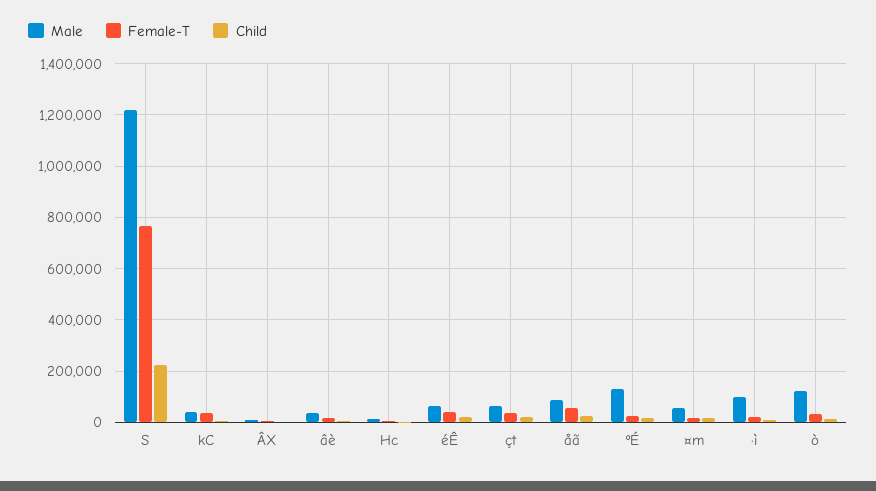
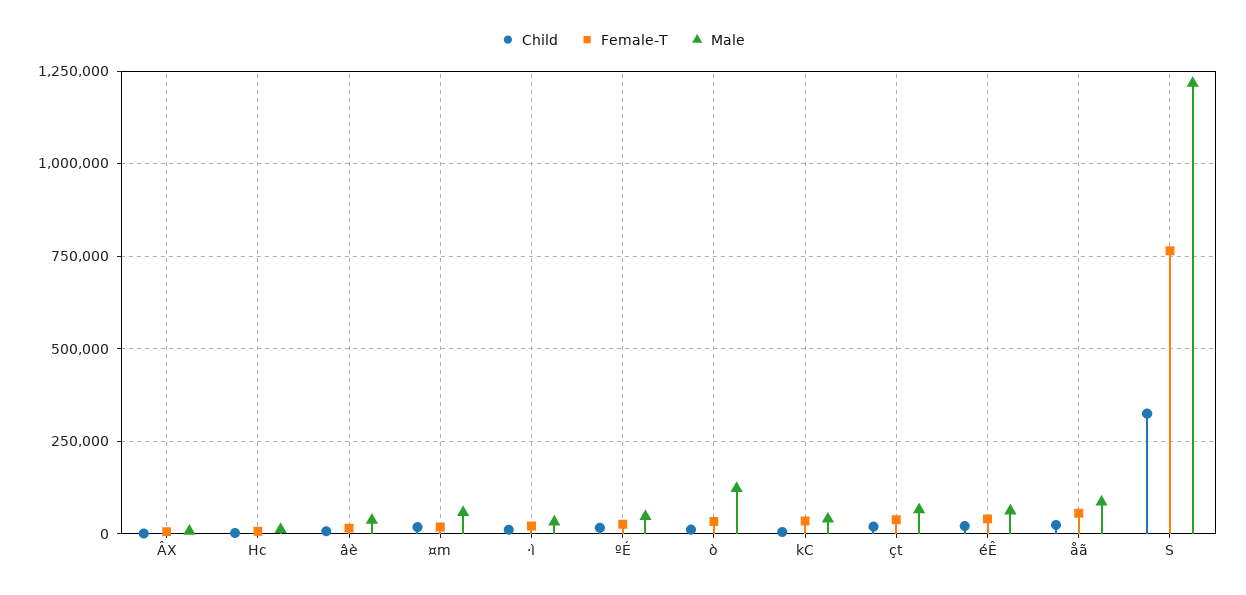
Child, S: 225000 -> 325000
Male, ºÉ: 125000 -> 50000
Male, ·ì: 100000 -> 25000

